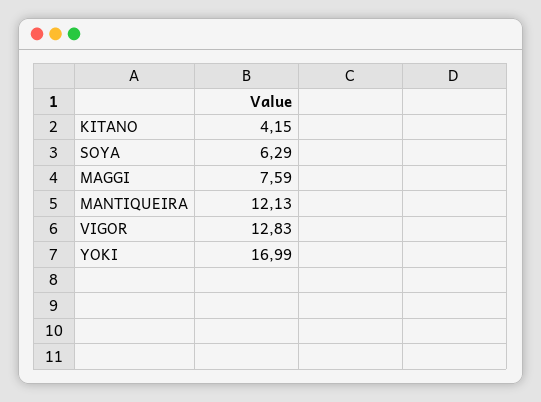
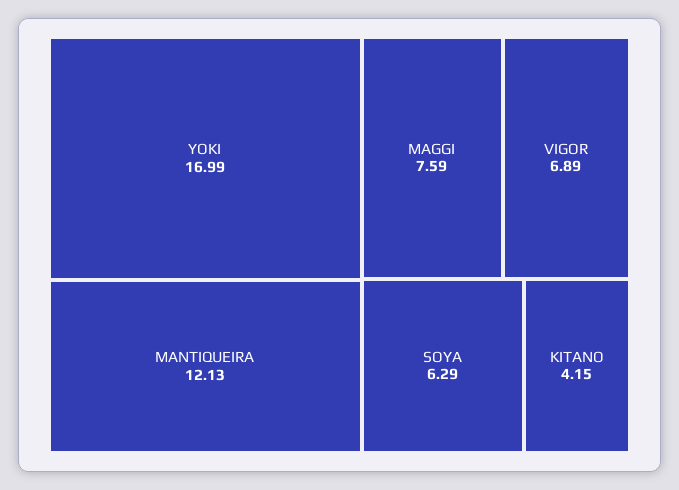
VIGOR: 12.83 -> 6.89

